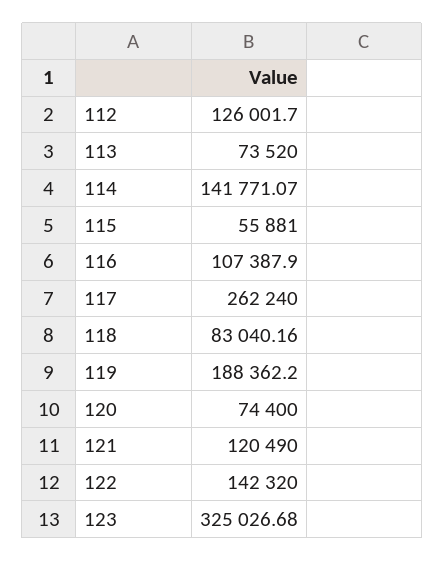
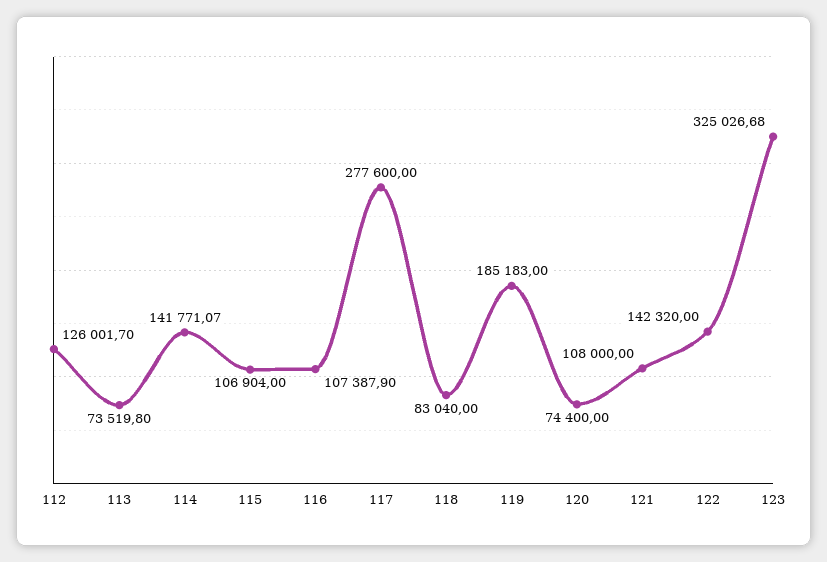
113: 73520 -> 73519.8
115: 55881 -> 106904
117: 262240 -> 277600
118: 83040.16 -> 83040
119: 188362.2 -> 185183
121: 120490 -> 108000

